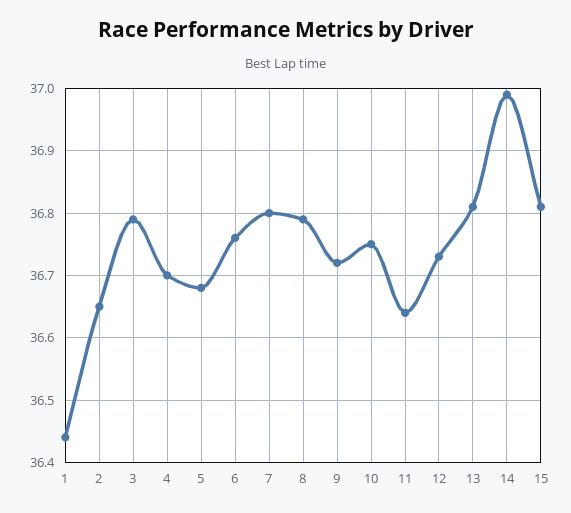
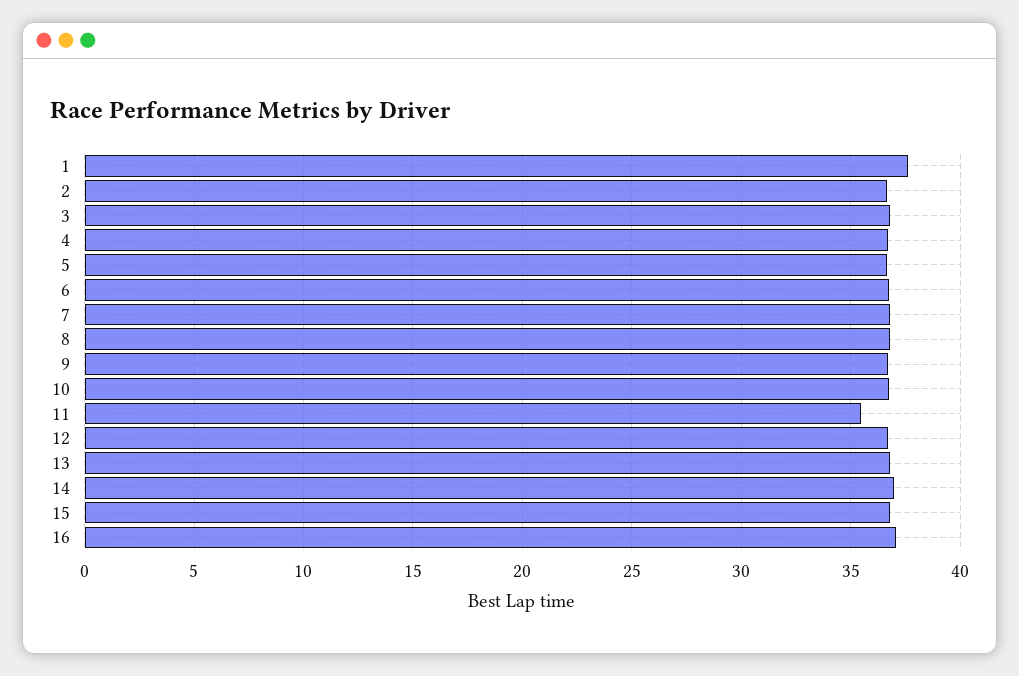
1: 36.44 -> 37.5
11: 36.64 -> 35.5
16: none -> 37

